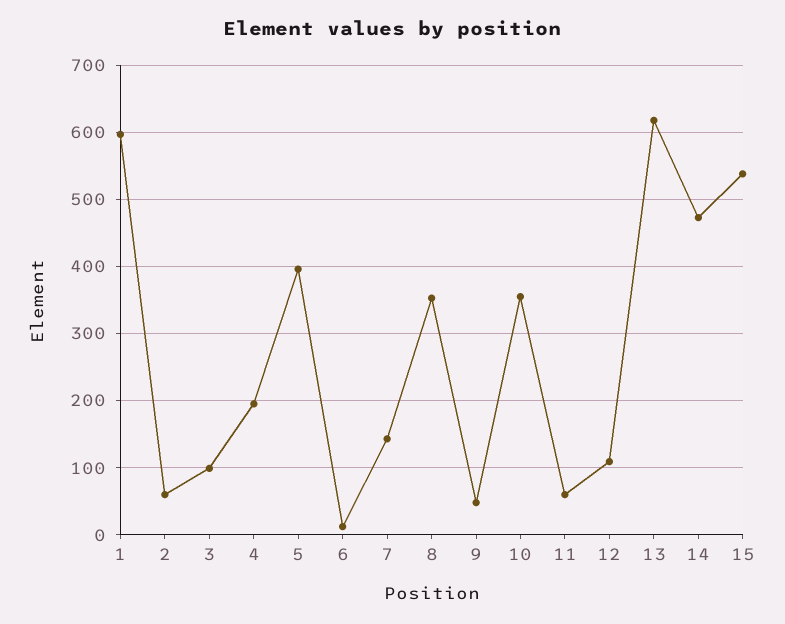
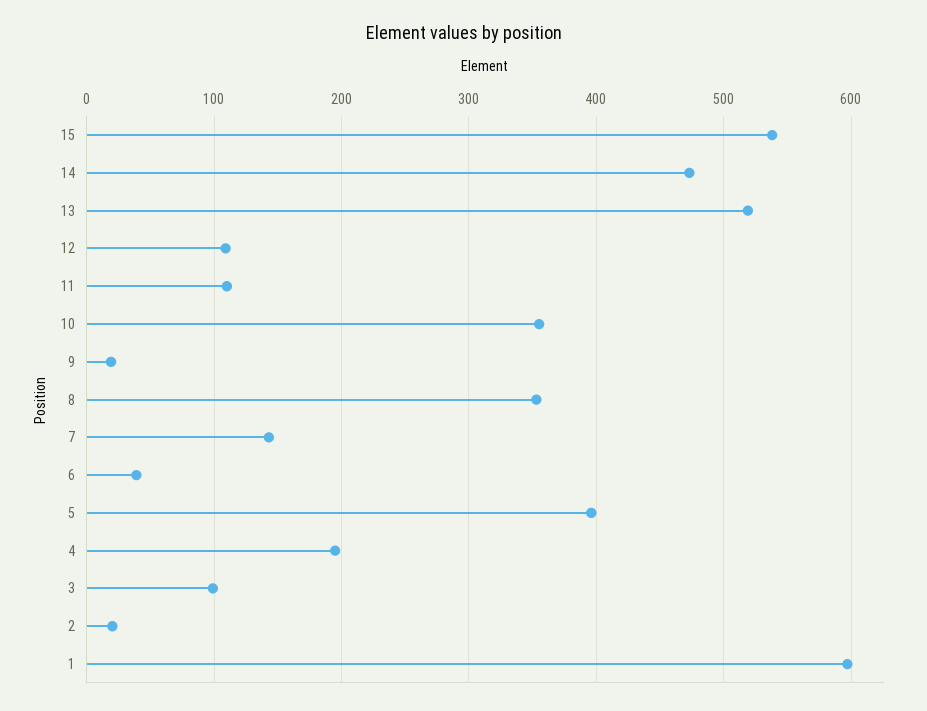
2: 60 -> 20
6: 10 -> 40
9: 50 -> 20
11: 60 -> 110
13: 620 -> 520

